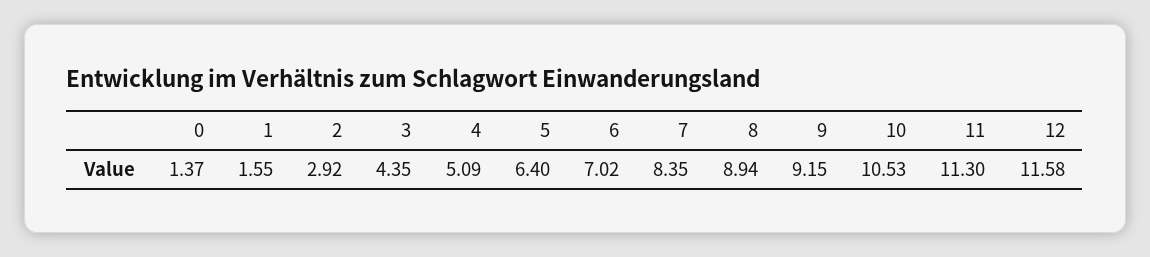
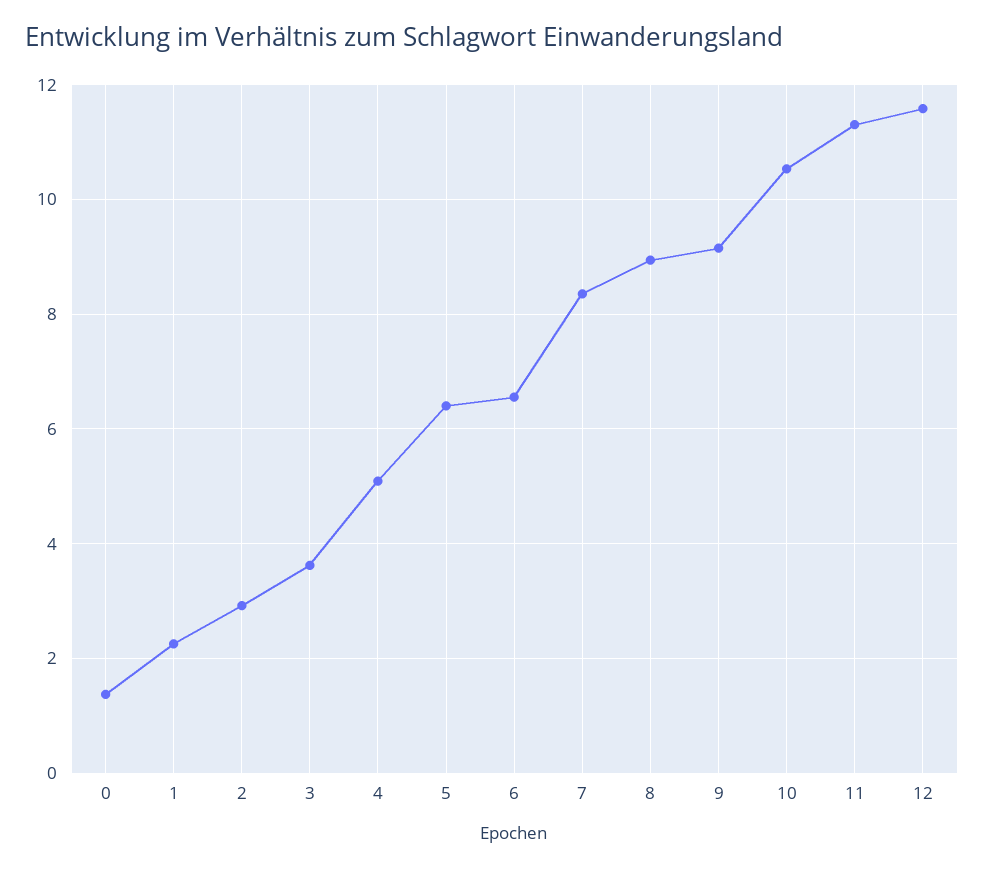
1: 1.55 -> 2.2
3: 4.35 -> 3.6
6: 7.02 -> 6.6

